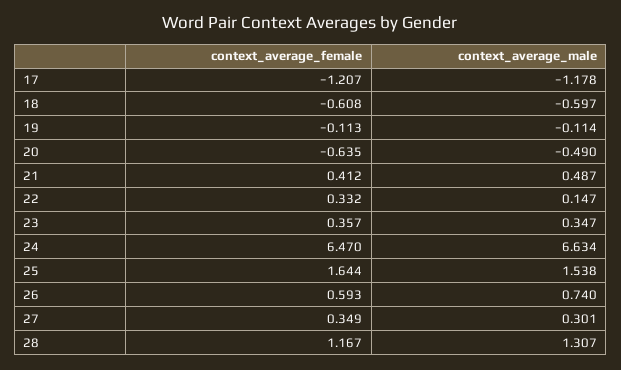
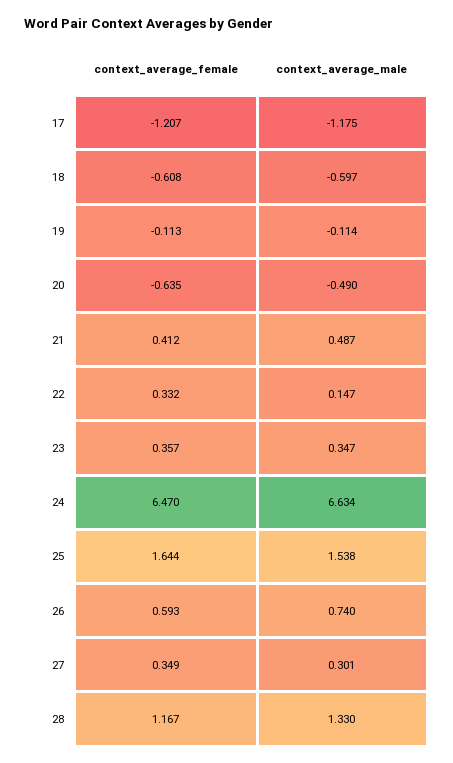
context_average_male, 17: -1.178 -> -1.175
context_average_male, 28: 1.307 -> 1.33

